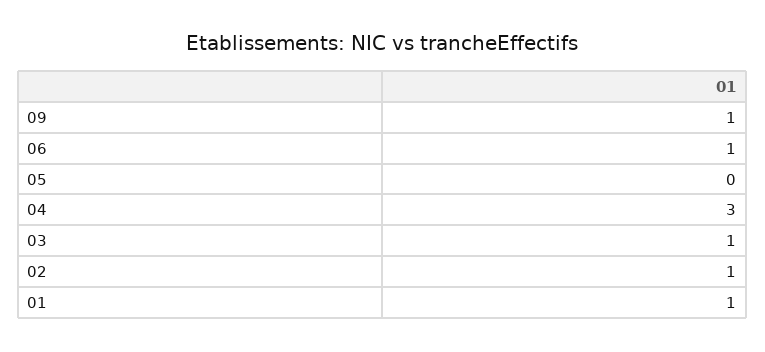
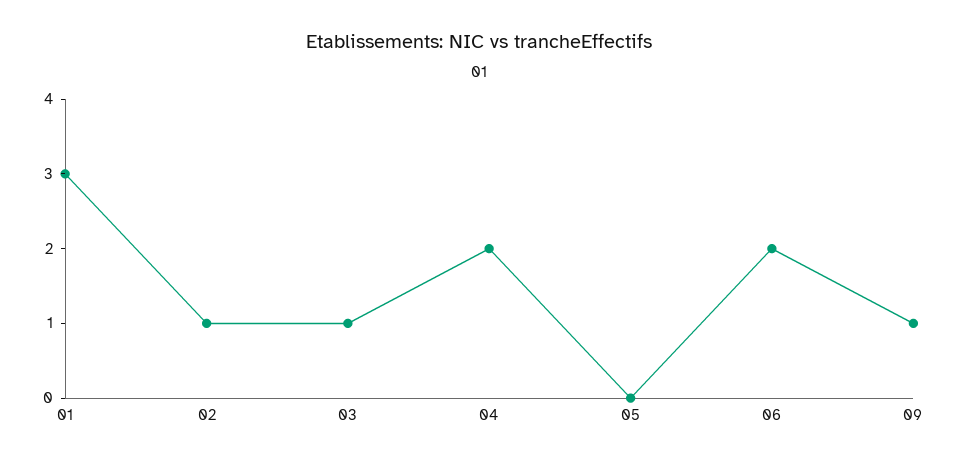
06: 1 -> 2
04: 3 -> 2
01: 1 -> 3

